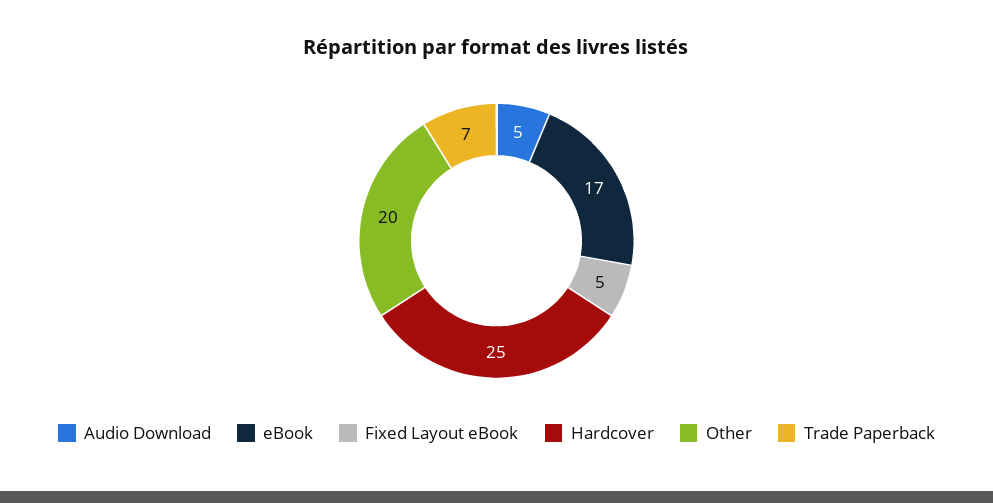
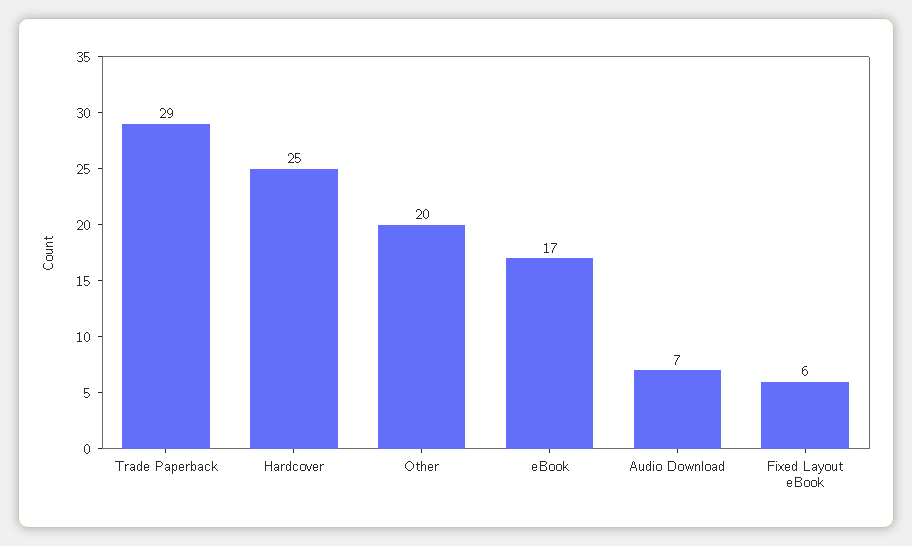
Audio Download: 5 -> 7
Fixed Layout eBook: 5 -> 6
Trade Paperback: 7 -> 29

